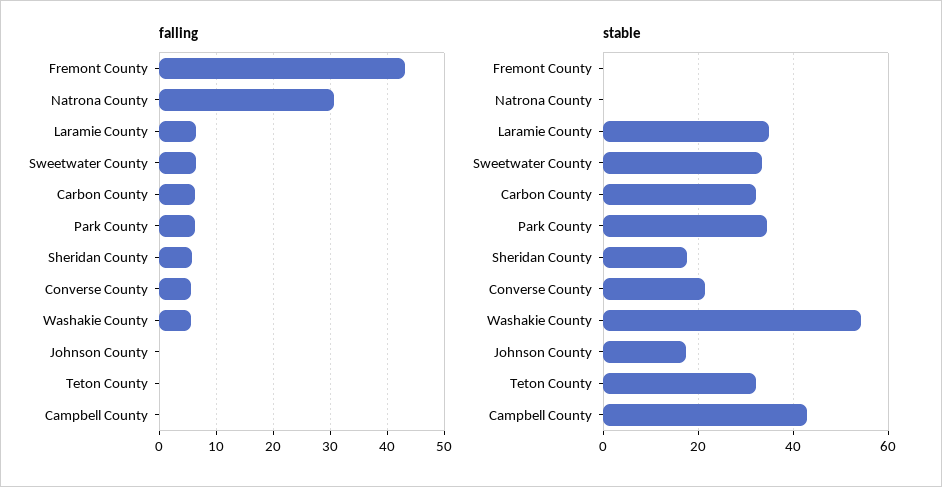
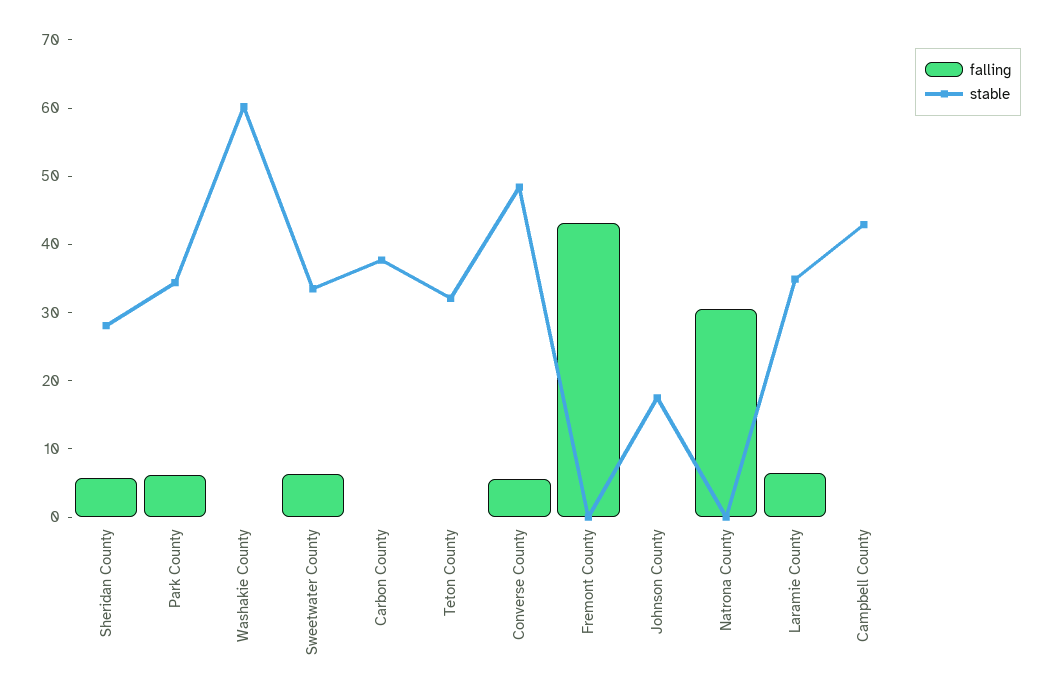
falling, Carbon County: 6 -> 0
falling, Washakie County: 6 -> 0
stable, Carbon County: 32 -> 38
stable, Sheridan County: 18 -> 28
stable, Converse County: 22 -> 48
stable, Washakie County: 54 -> 60

